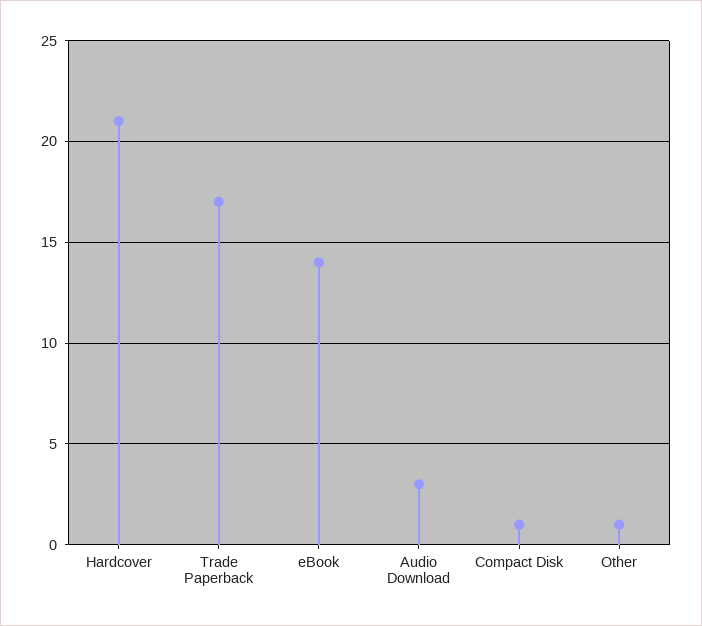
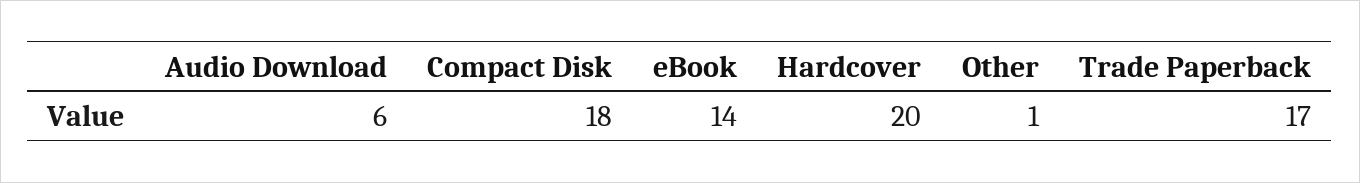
Hardcover: 21 -> 20
Audio Download: 3 -> 6
Compact Disk: 1 -> 18

